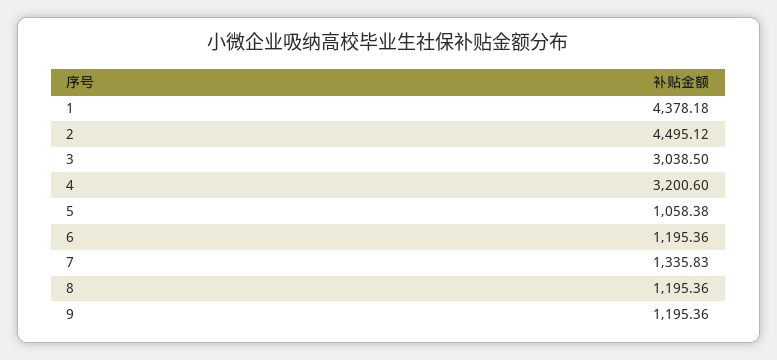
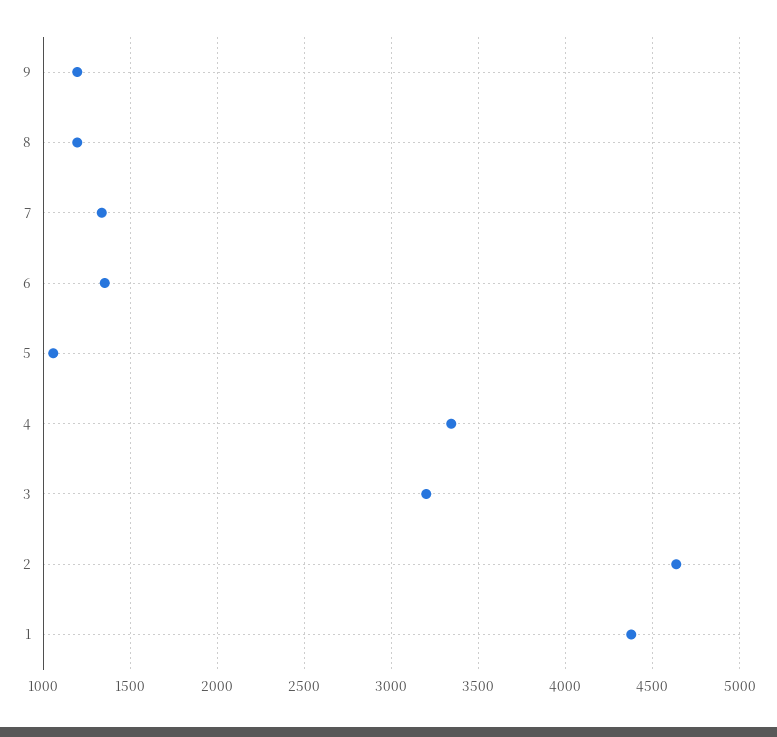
2: 4495.12 -> 4650
3: 3038.5 -> 3200
4: 3200.6 -> 3350
6: 1195.36 -> 1350

